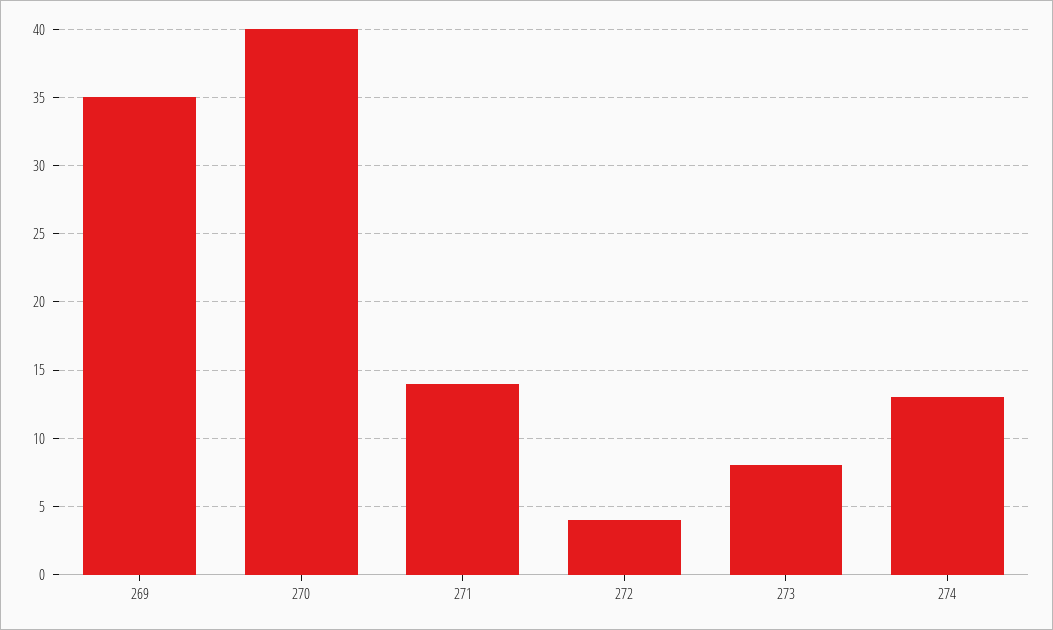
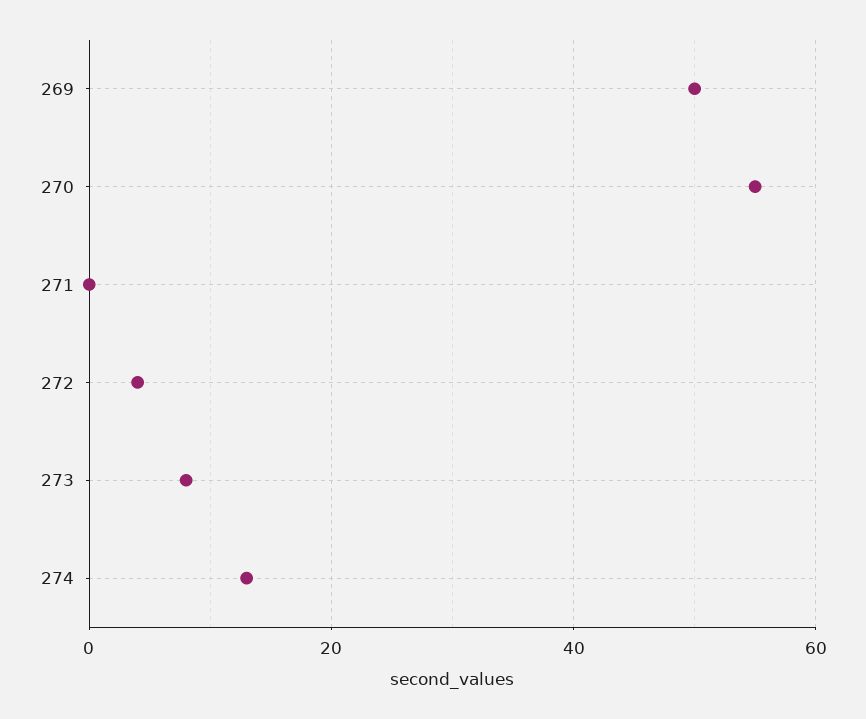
269: 35 -> 50
270: 40 -> 55
271: 14 -> 0

